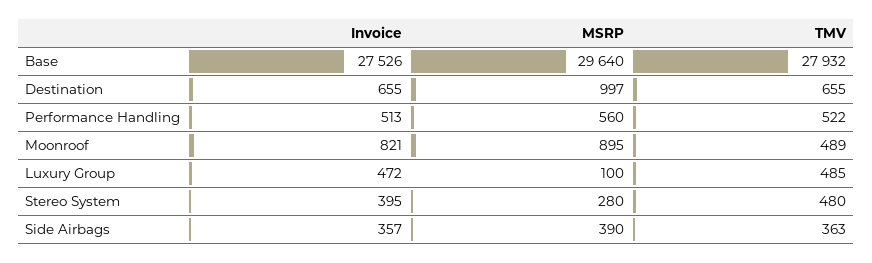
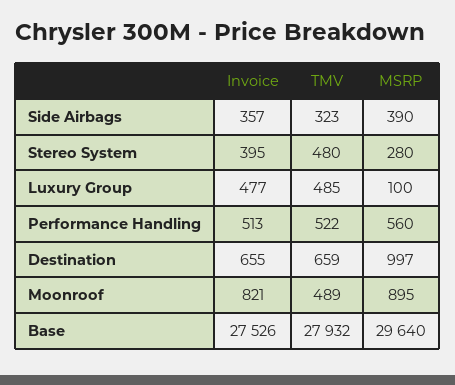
TMV, Destination: 655 -> 659
Invoice, Luxury Group: 472 -> 477
TMV, Side Airbags: 363 -> 323

